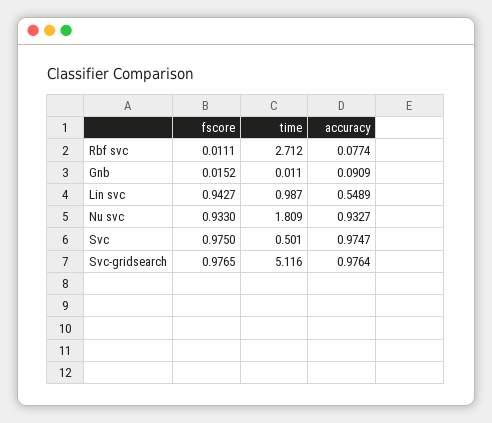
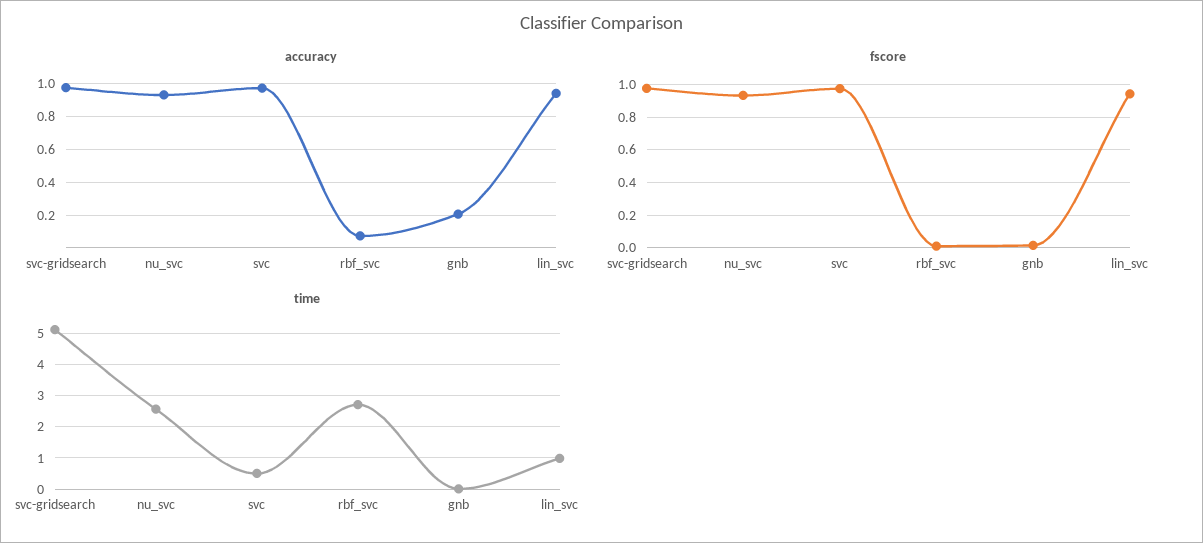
accuracy, Gnb: 0.0909 -> 0.2
accuracy, Lin svc: 0.5489 -> 0.95
time, Nu svc: 1.809 -> 2.6

